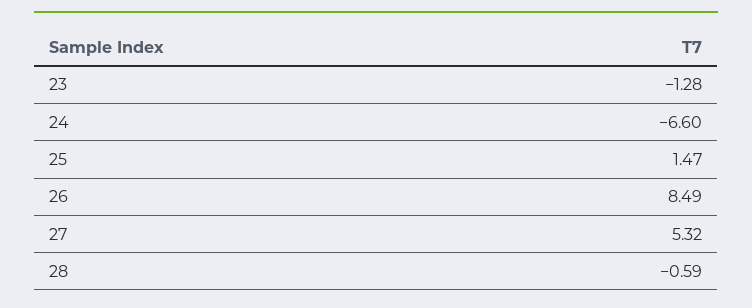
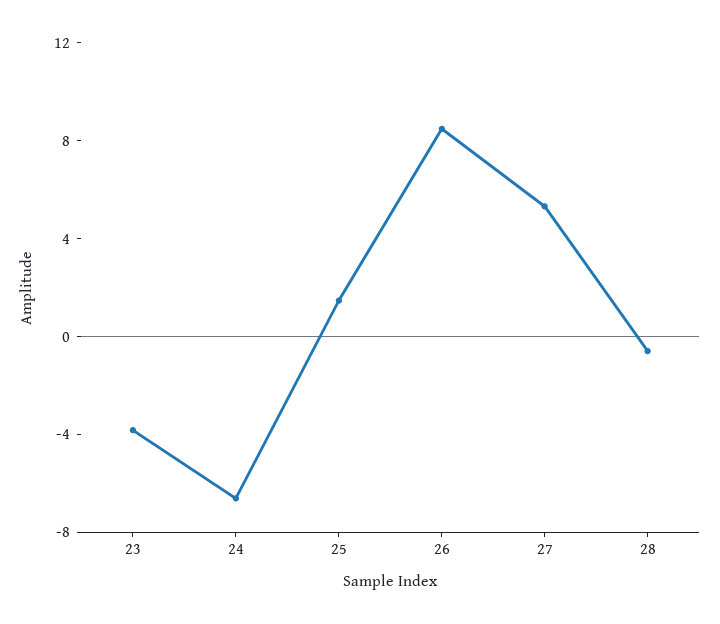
23: -1.28 -> -4

